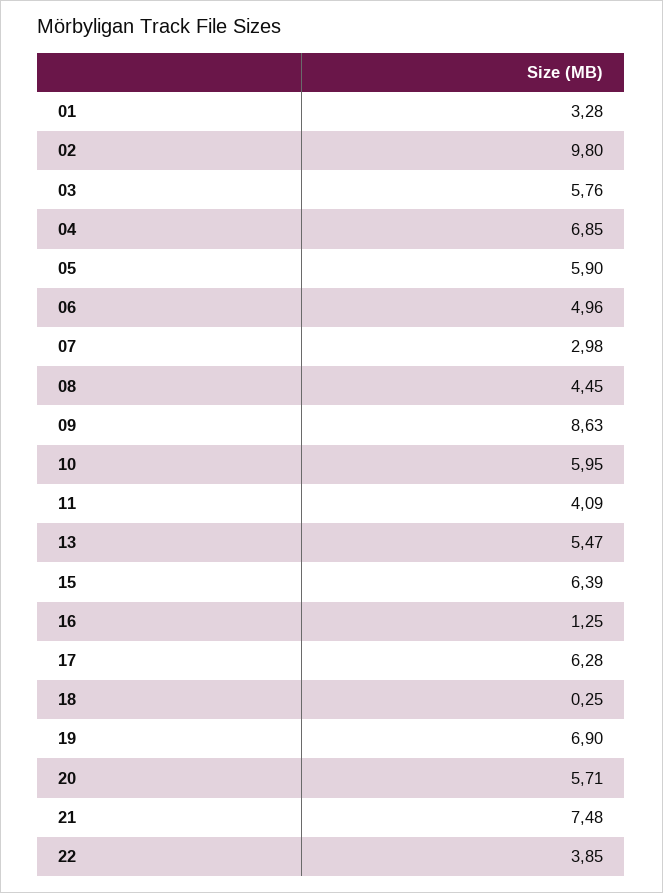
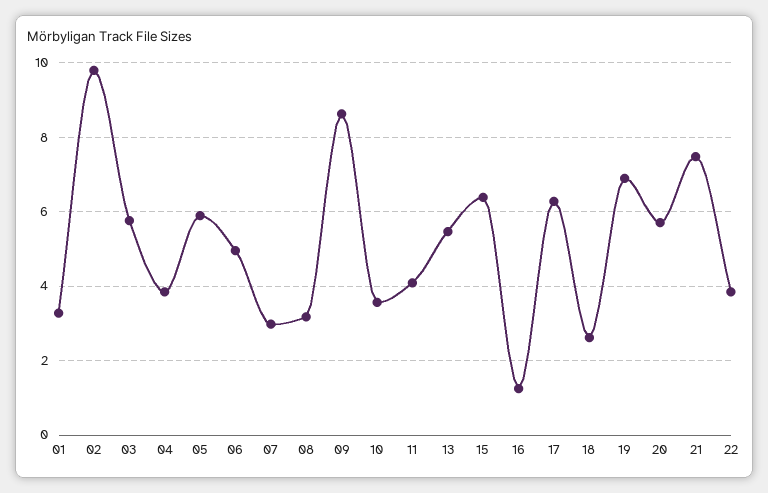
04: 6.85 -> 3.8
08: 4.45 -> 3.2
10: 5.95 -> 3.6
18: 0.25 -> 2.6

